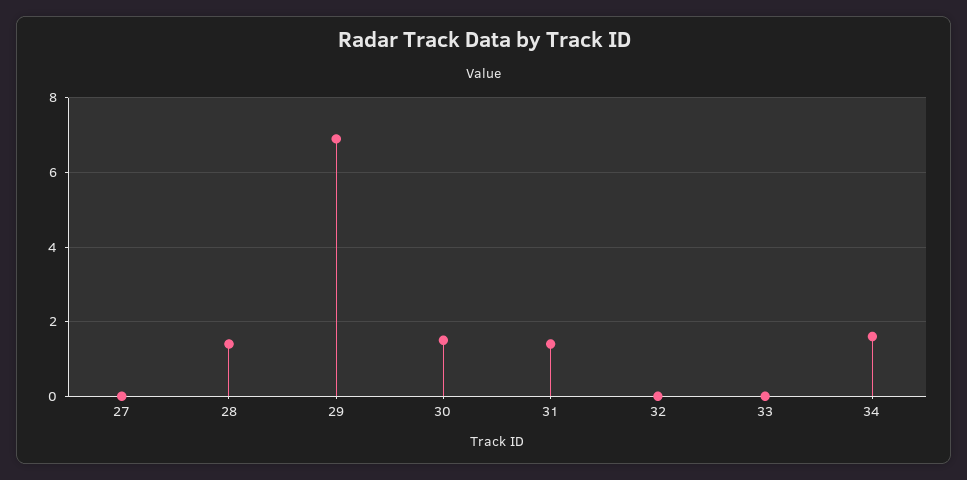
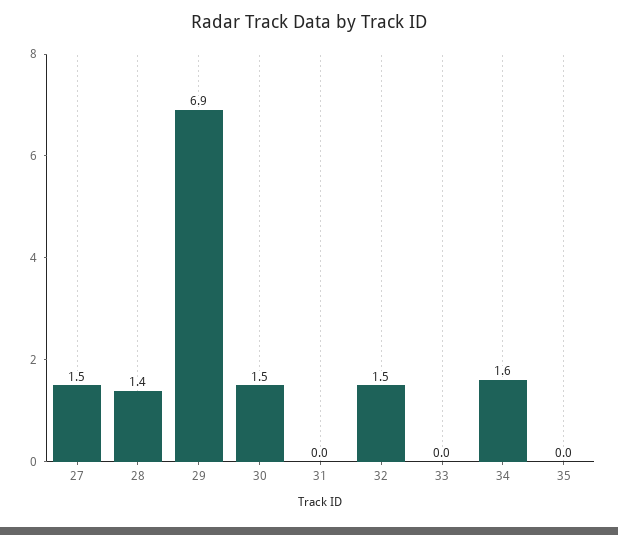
27: 0 -> 1.5
31: 1.5 -> 0
32: 0 -> 1.5
35: none -> 0

